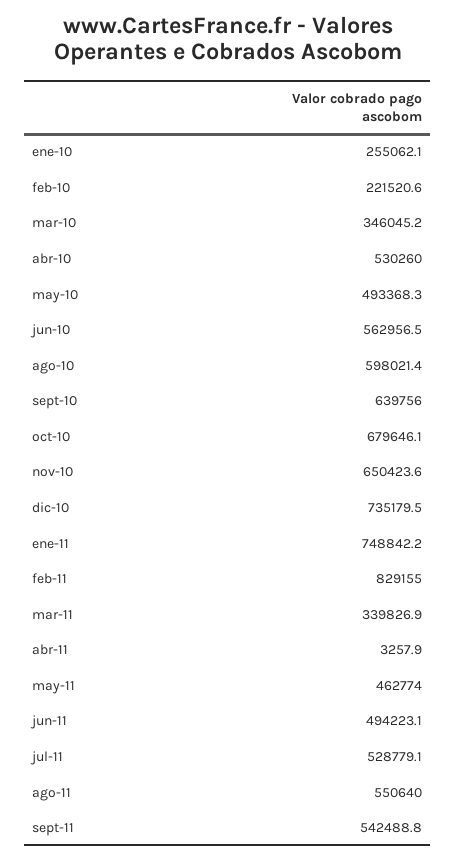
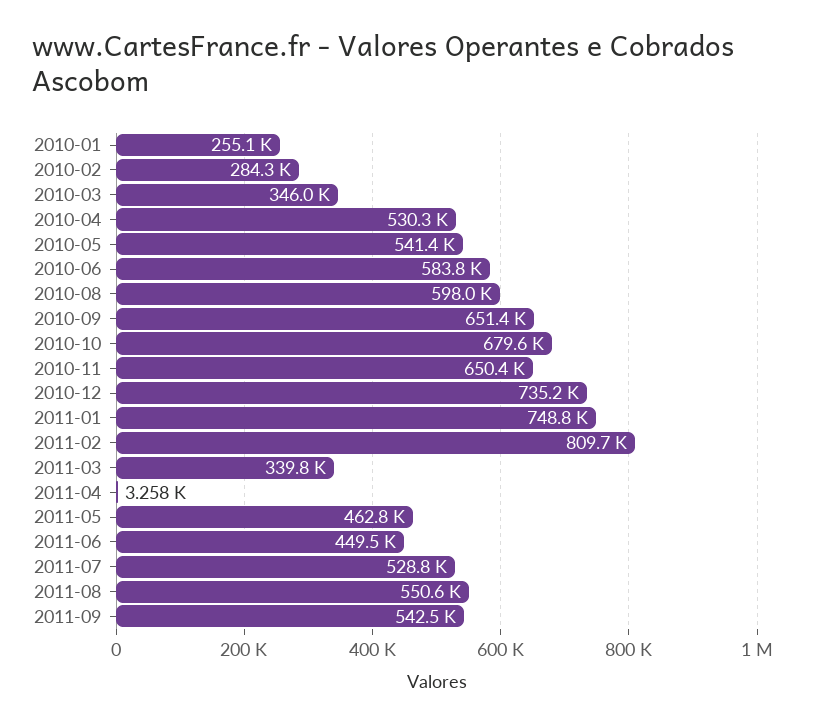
feb-10: 221520.6 -> 284300
may-10: 493368.3 -> 541400
jun-10: 562956.5 -> 583800
sept-10: 639756 -> 651400
feb-11: 829155 -> 809700
jun-11: 494223.1 -> 449500

